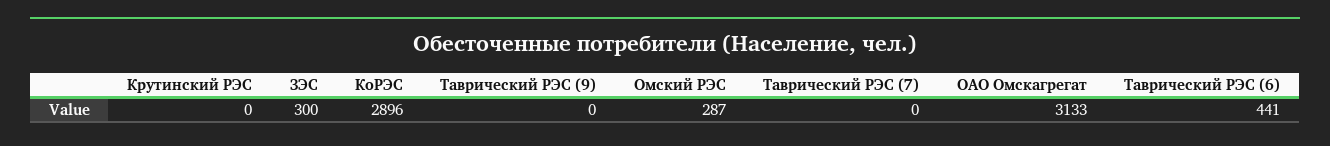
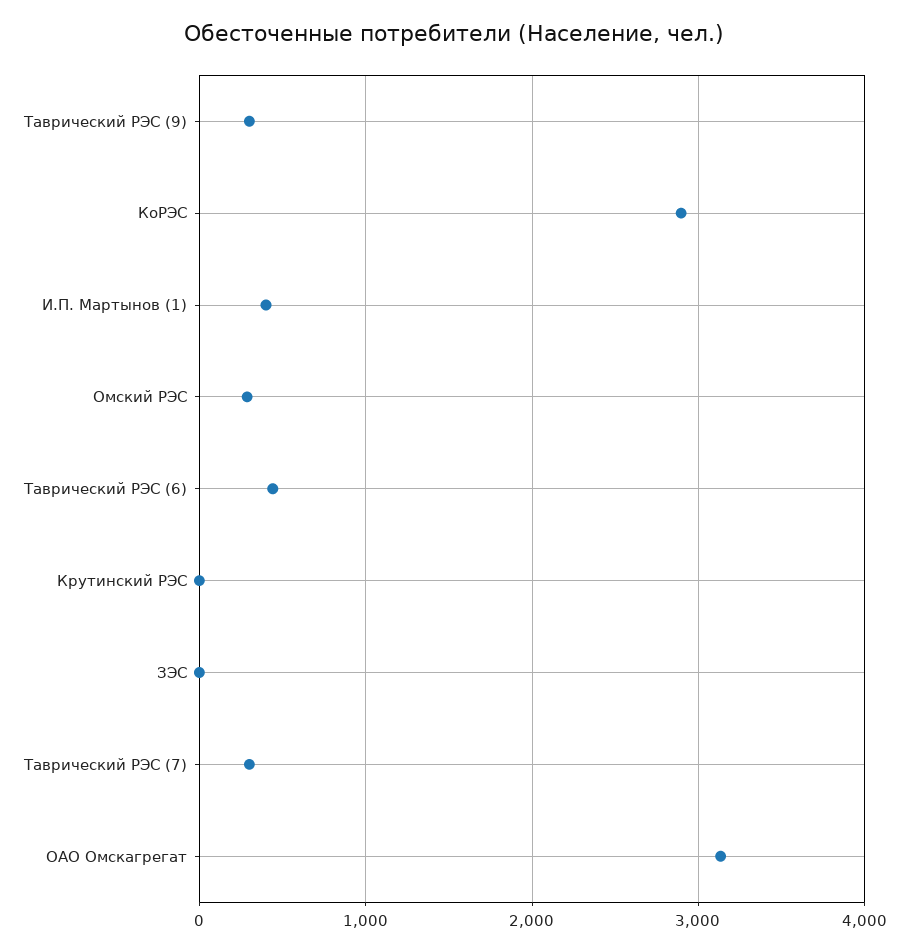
ЗЭС: 300 -> 0
Таврический РЭС (9): 0 -> 300
Таврический РЭС (7): 0 -> 300
И.П. Мартынов (1): none -> 400

